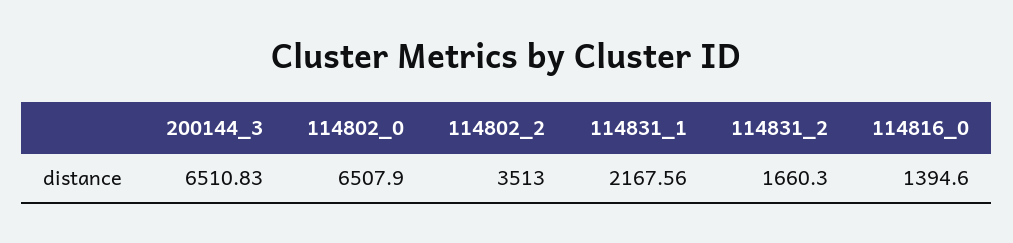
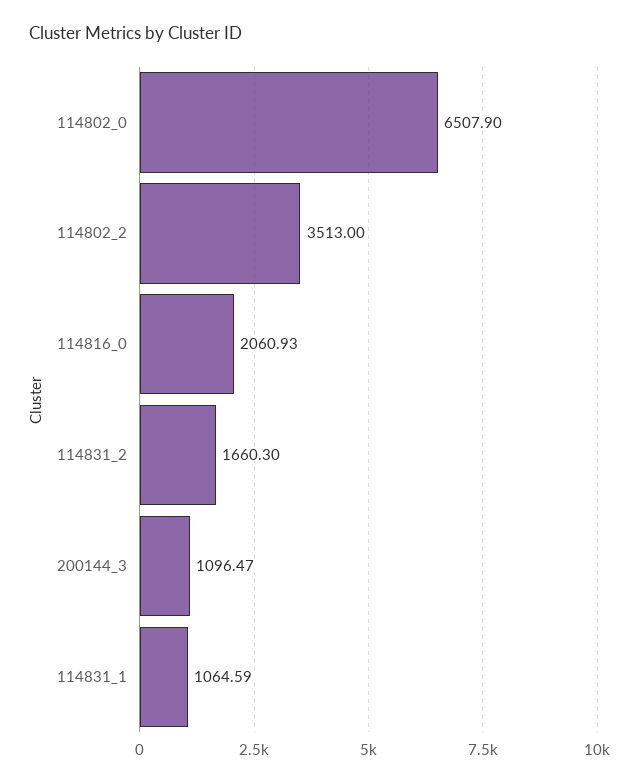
200144_3: 6510.83 -> 1096.47
114831_1: 2167.56 -> 1064.59
114816_0: 1394.6 -> 2060.93

